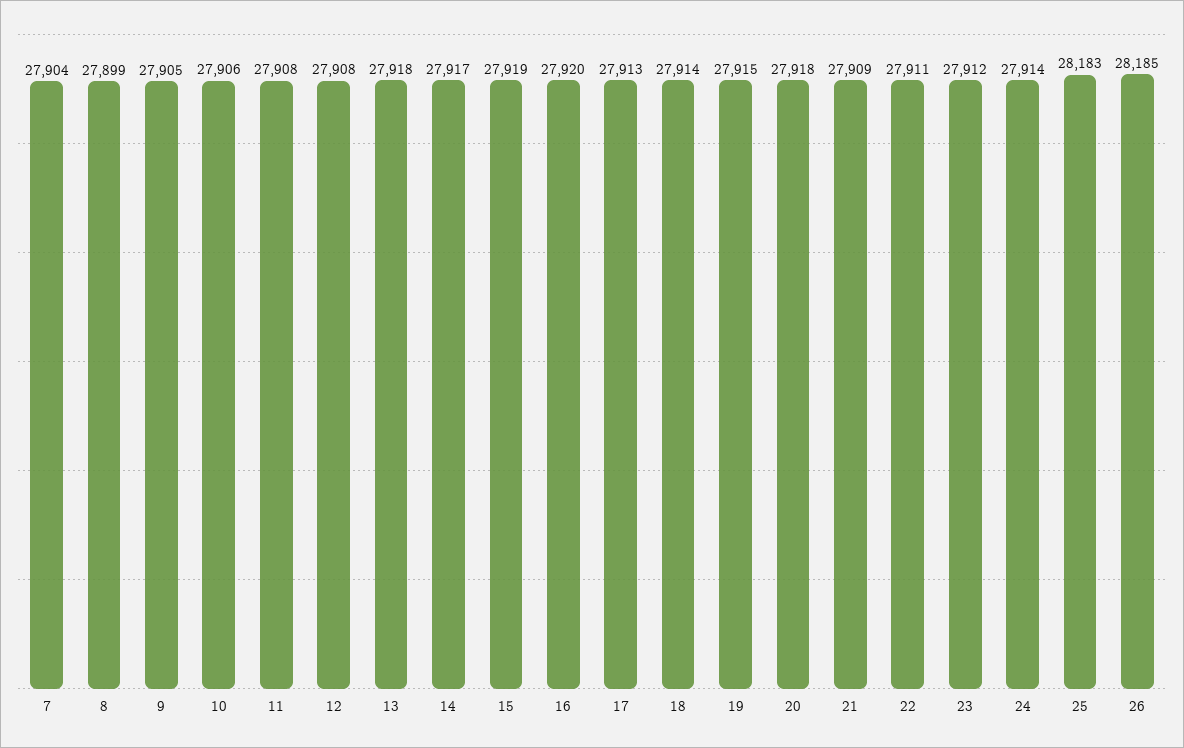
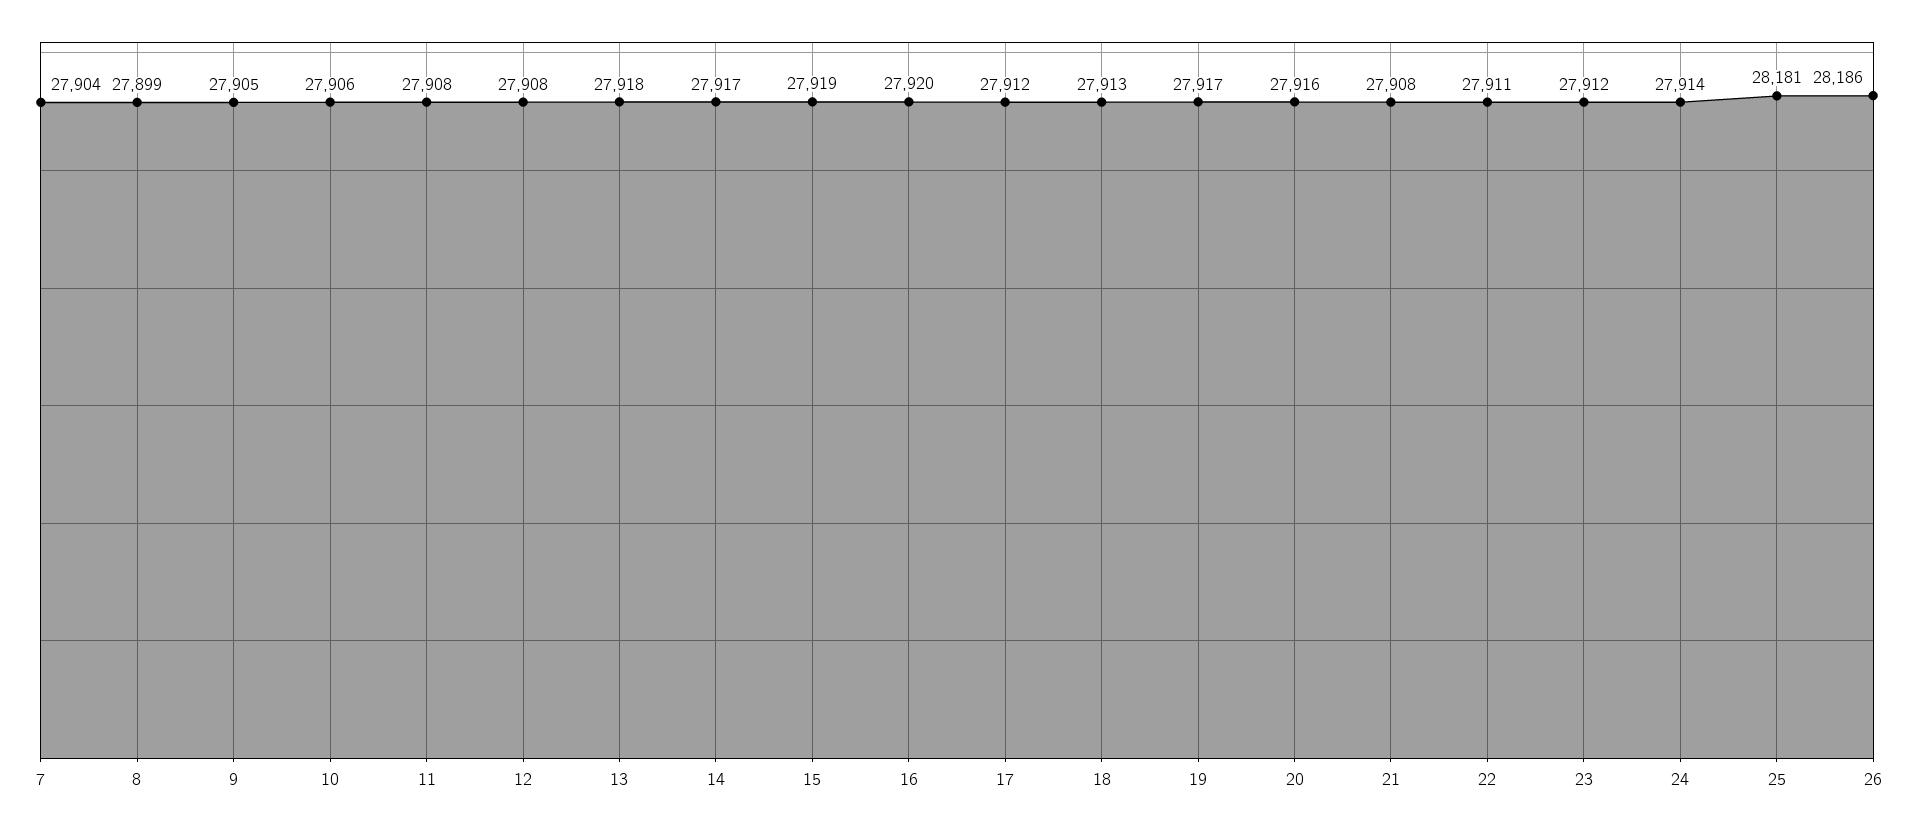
17: 27913 -> 27912
18: 27914 -> 27913
19: 27915 -> 27917
20: 27918 -> 27916
21: 27909 -> 27908
25: 28183 -> 28181
26: 28185 -> 28186

